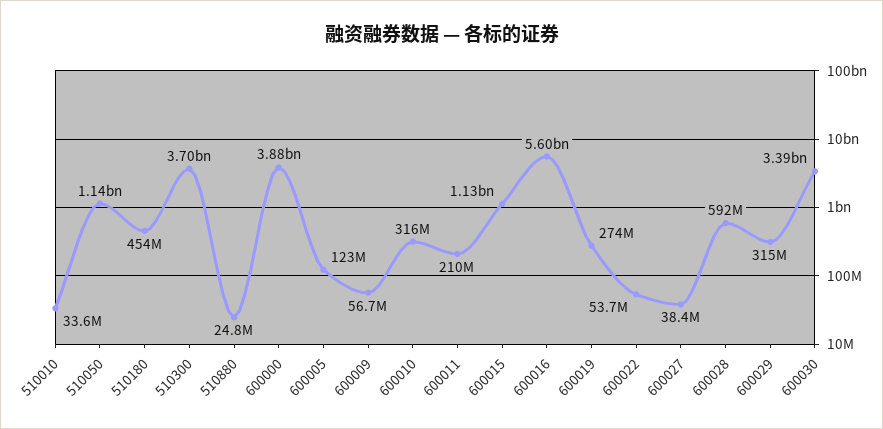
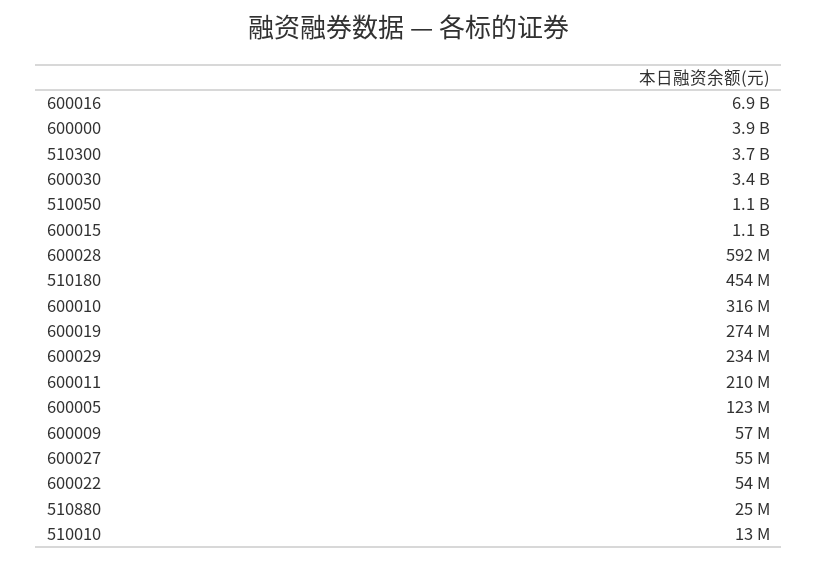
510010: 33600000 -> 13000000
600016: 5600000000 -> 6900000000
600027: 38400000 -> 55000000
600029: 315000000 -> 234000000

